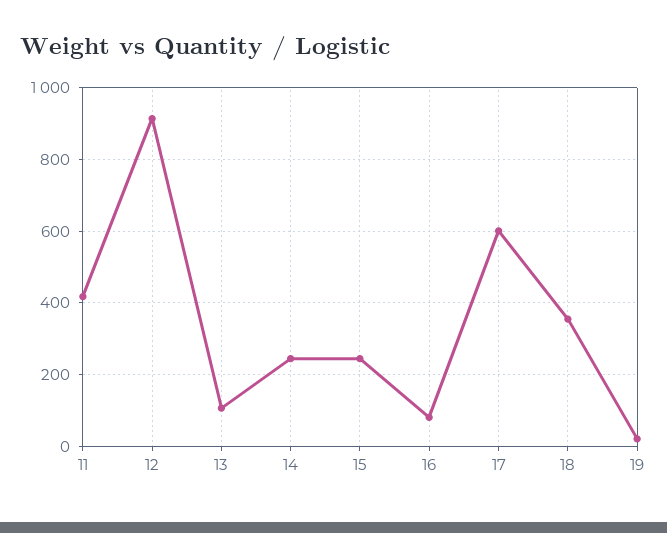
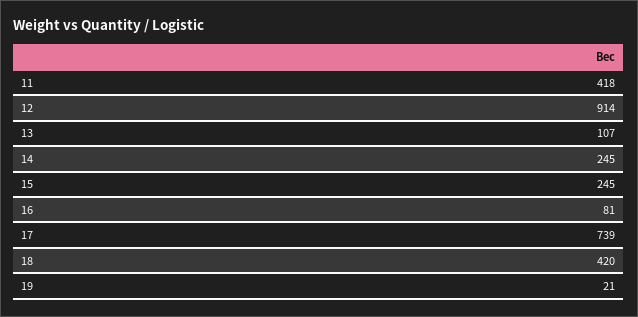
17: 600 -> 739
18: 360 -> 420

